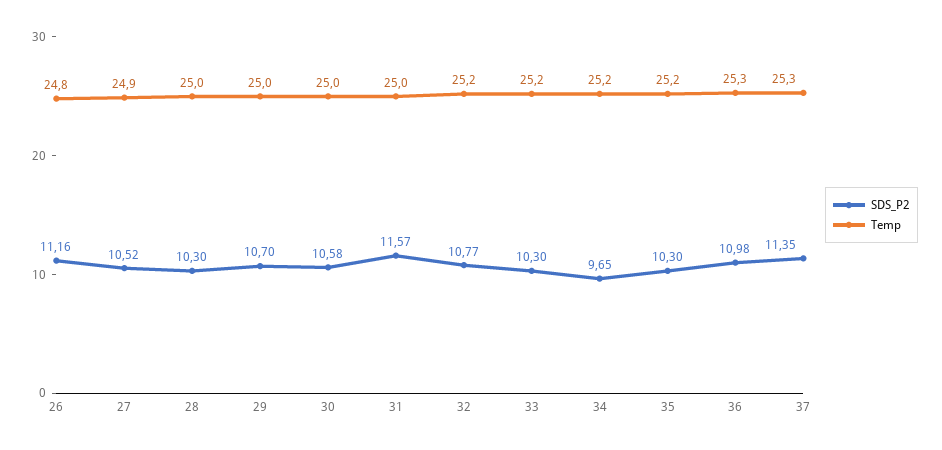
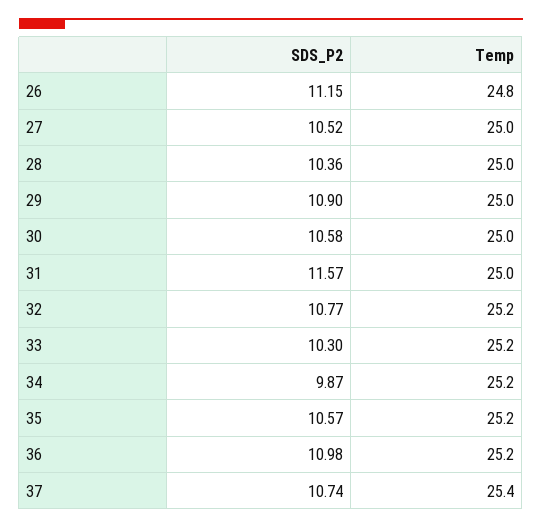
SDS_P2, 26: 11.16 -> 11.15
Temp, 27: 24.9 -> 25
SDS_P2, 28: 10.3 -> 10.36
SDS_P2, 29: 10.7 -> 10.9
SDS_P2, 34: 9.65 -> 9.87
SDS_P2, 35: 10.3 -> 10.57
Temp, 36: 25.3 -> 25.2
SDS_P2, 37: 11.35 -> 10.74
Temp, 37: 25.3 -> 25.4

